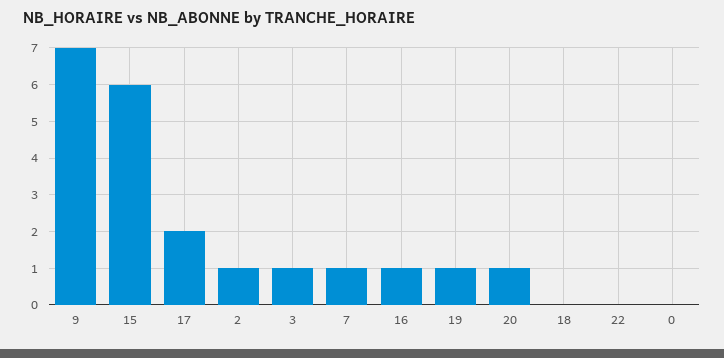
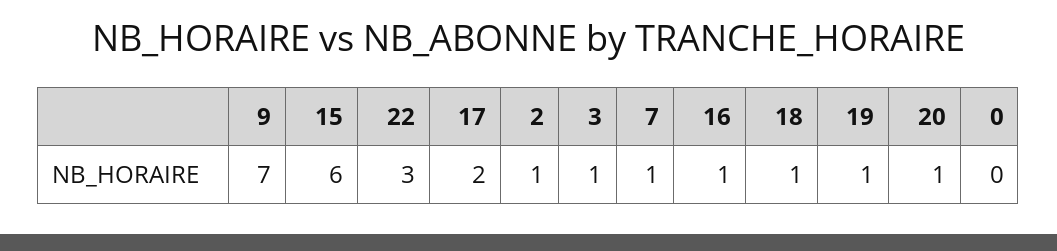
18: 0 -> 1
22: 0 -> 3

